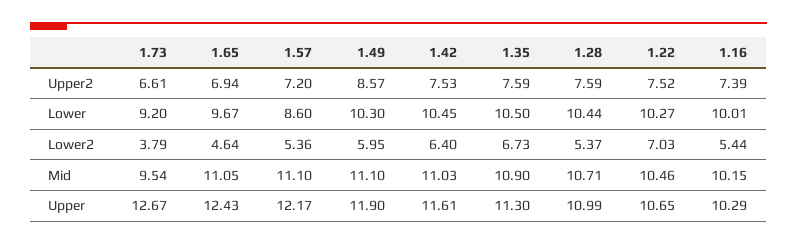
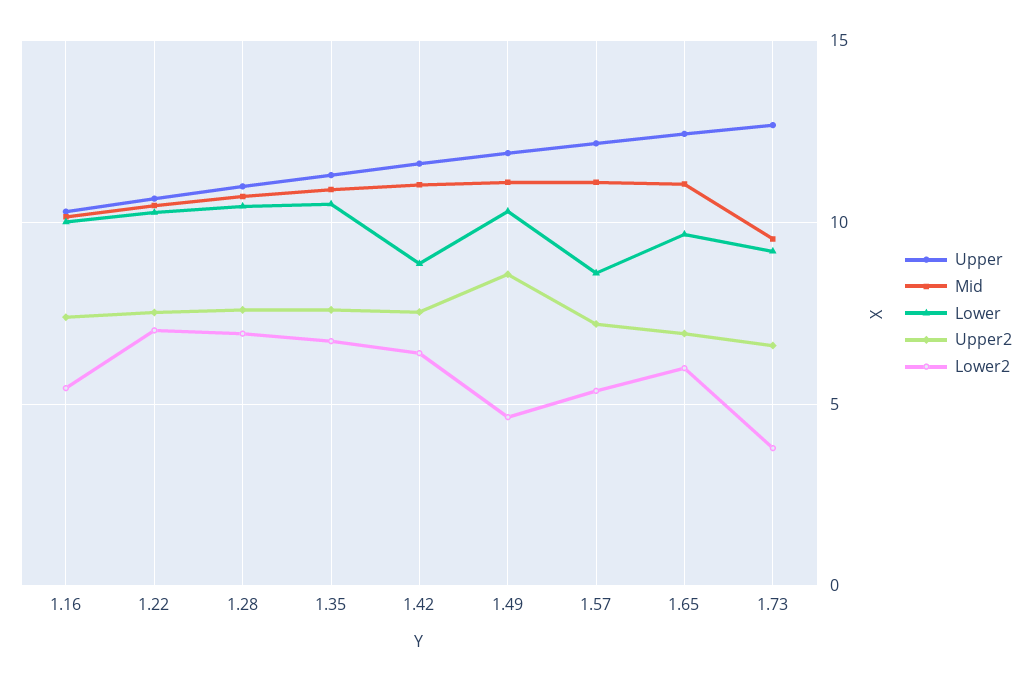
Lower, 1.42: 10.45 -> 9
Lower2, 1.65: 4.64 -> 6
Lower2, 1.49: 5.95 -> 4.5
Lower2, 1.28: 5.37 -> 7

